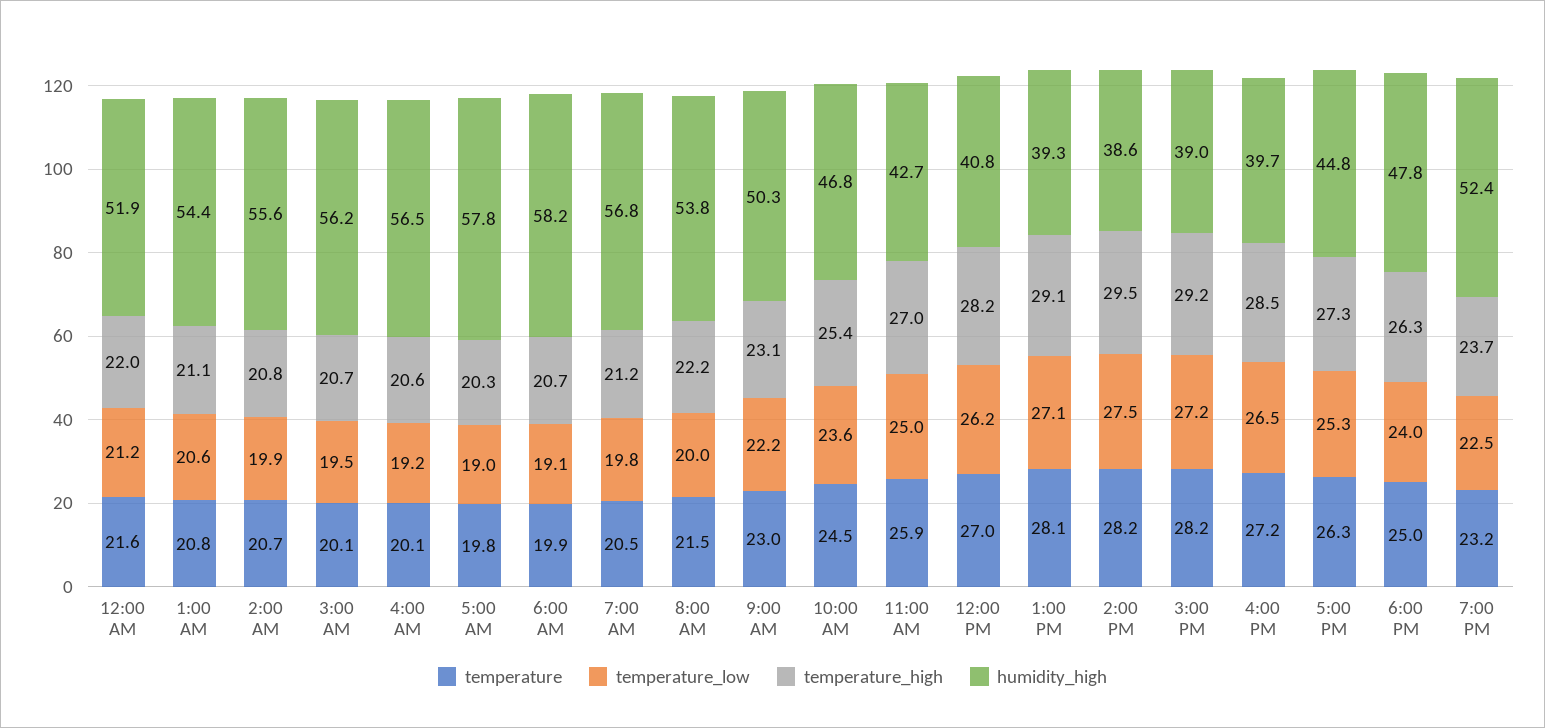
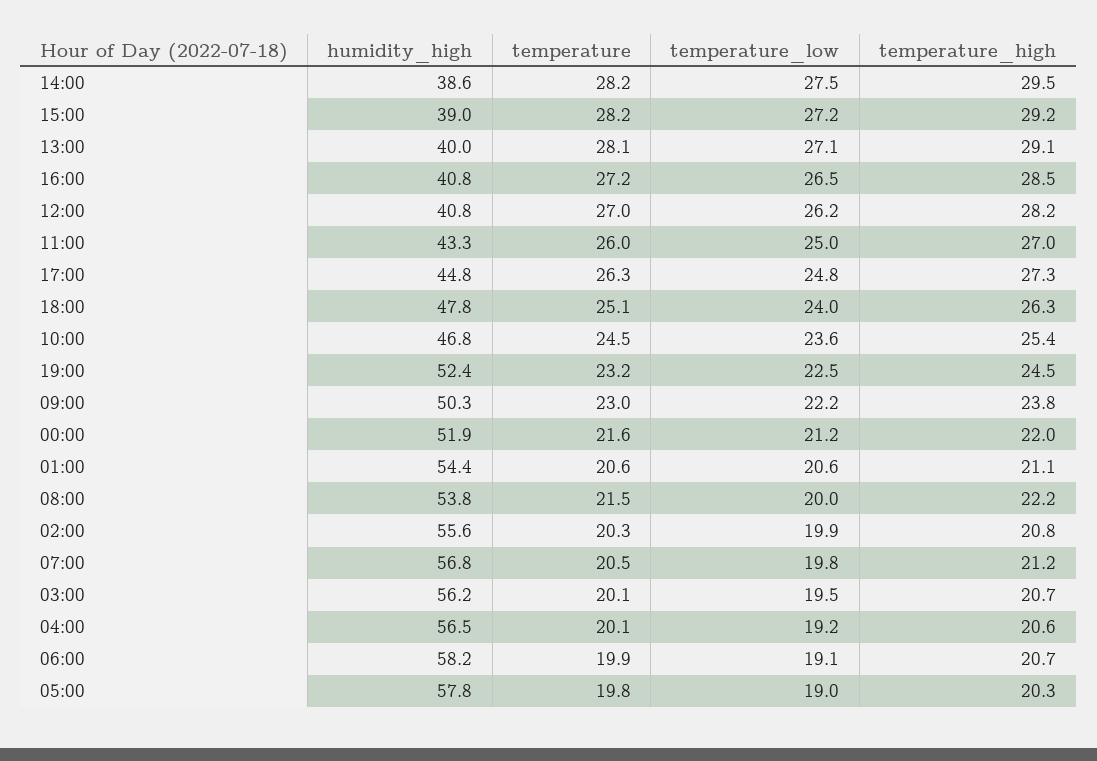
temperature, 1:00 AM: 20.8 -> 20.6
temperature, 2:00 AM: 20.7 -> 20.3
temperature_high, 9:00 AM: 23.1 -> 23.8
temperature, 11:00 AM: 25.9 -> 26
humidity_high, 11:00 AM: 42.7 -> 43.3
humidity_high, 1:00 PM: 39.3 -> 40
humidity_high, 4:00 PM: 39.7 -> 40.8
temperature_low, 5:00 PM: 25.3 -> 24.8
temperature, 6:00 PM: 25 -> 25.1
temperature_high, 7:00 PM: 23.7 -> 24.5

